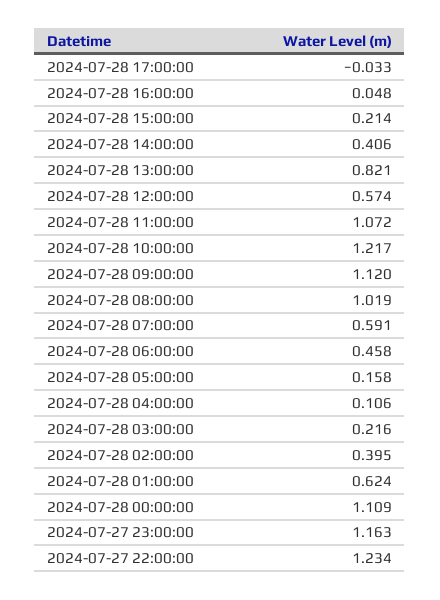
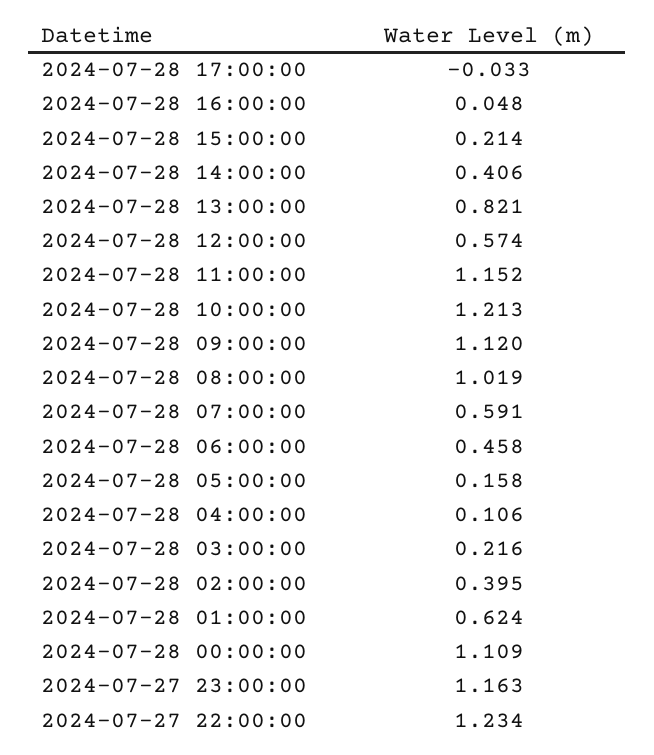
2024-07-28 11:00:00: 1.072 -> 1.152
2024-07-28 10:00:00: 1.217 -> 1.213

